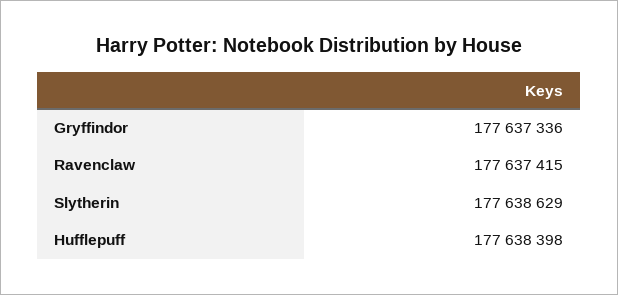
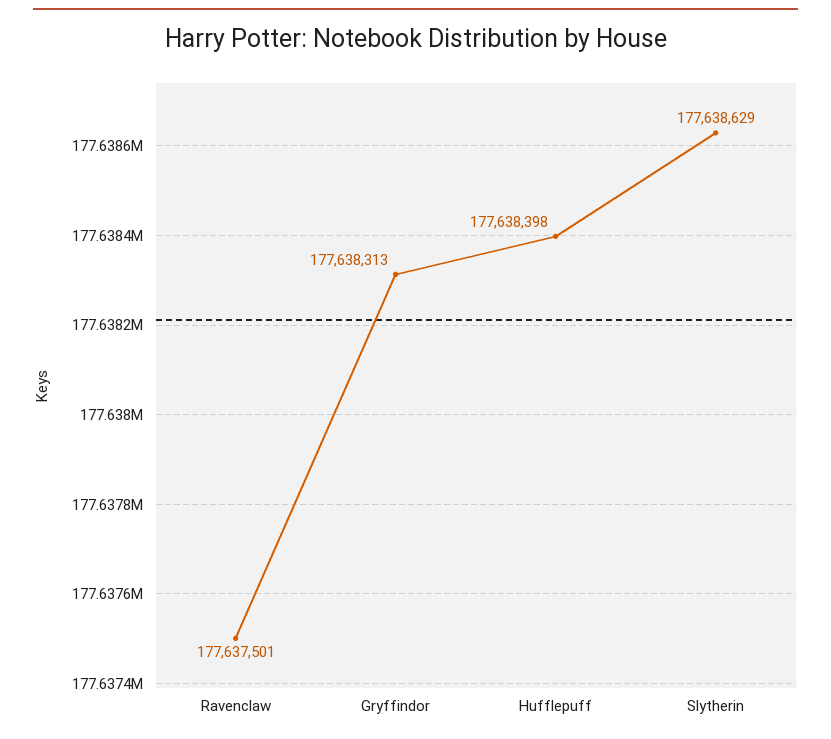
Gryffindor: 177637336 -> 177638313
Ravenclaw: 177637415 -> 177637501

